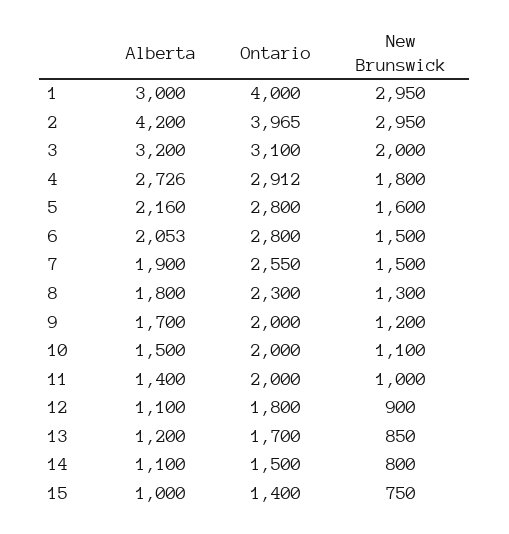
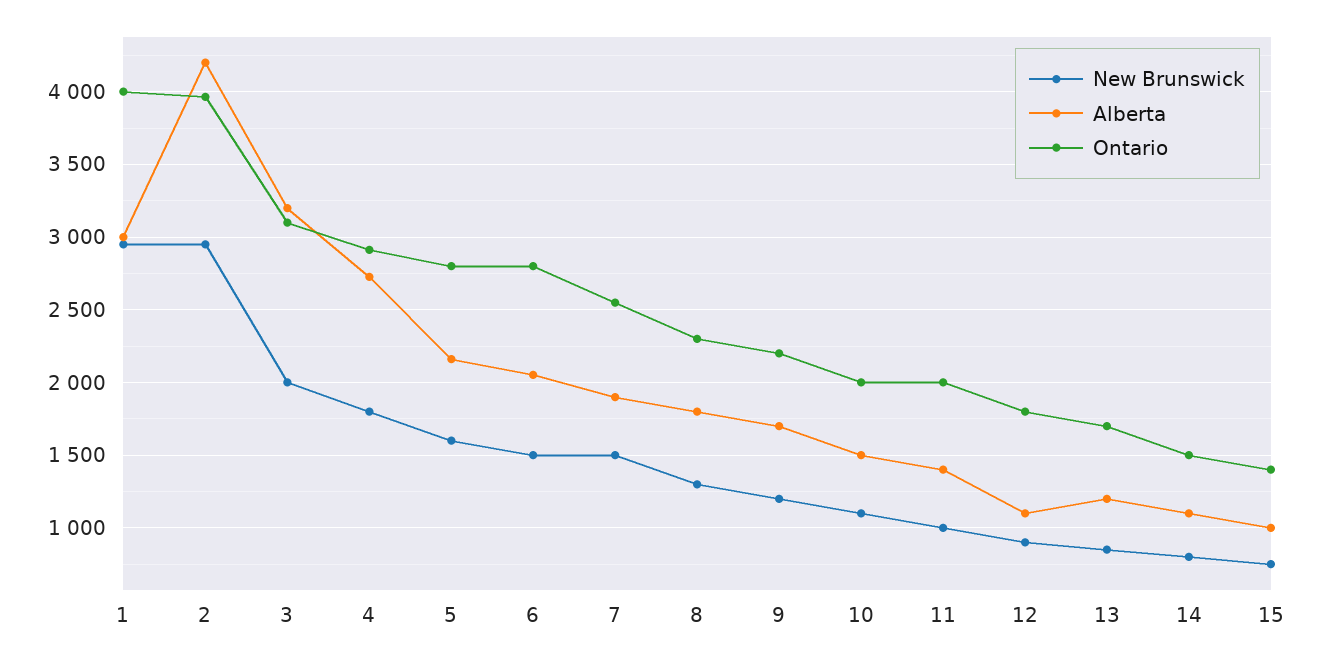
Ontario, 9: 2000 -> 2200

